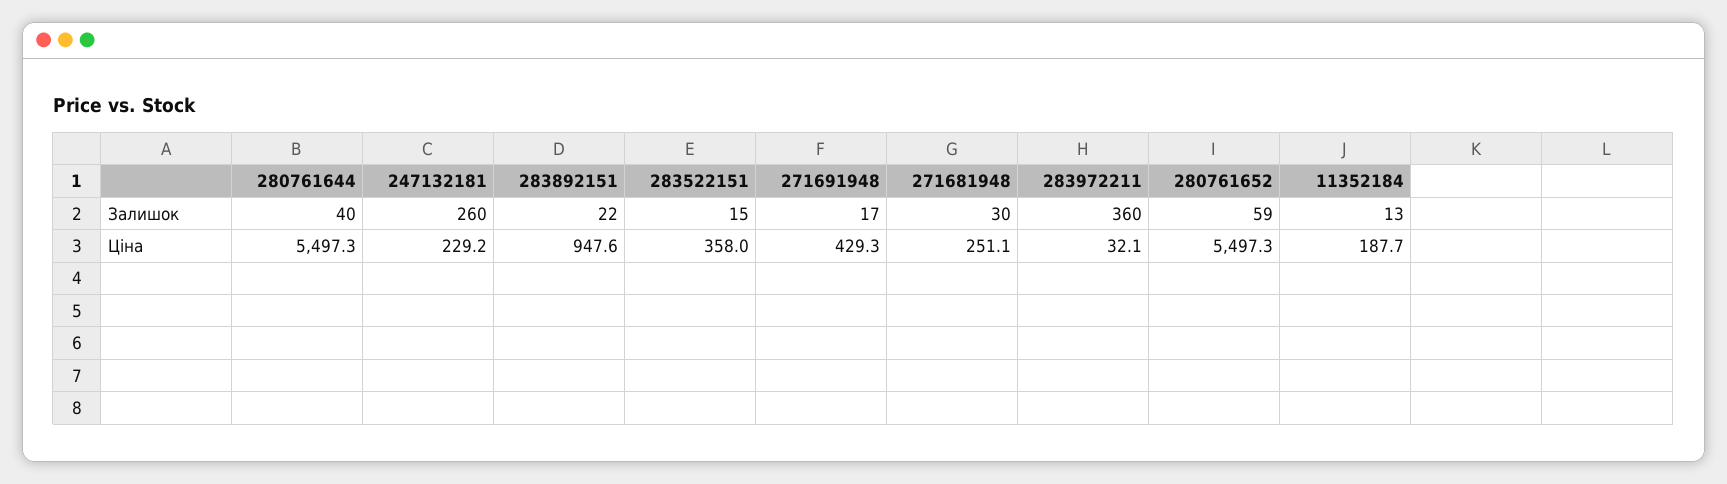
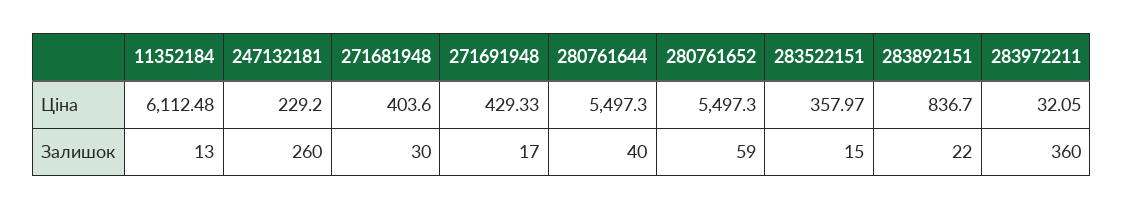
283892151, Ціна: 947.6 -> 836.7
271681948, Ціна: 251.1 -> 403.6
11352184, Ціна: 187.7 -> 6112.48

